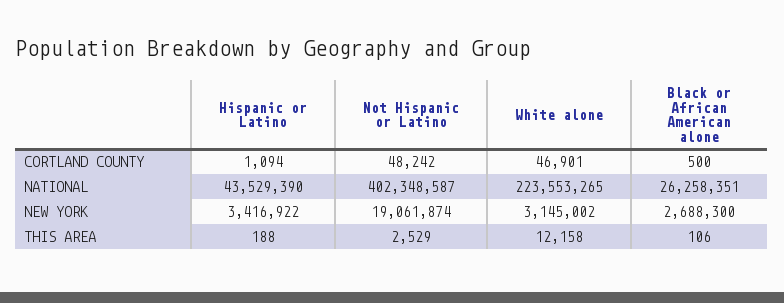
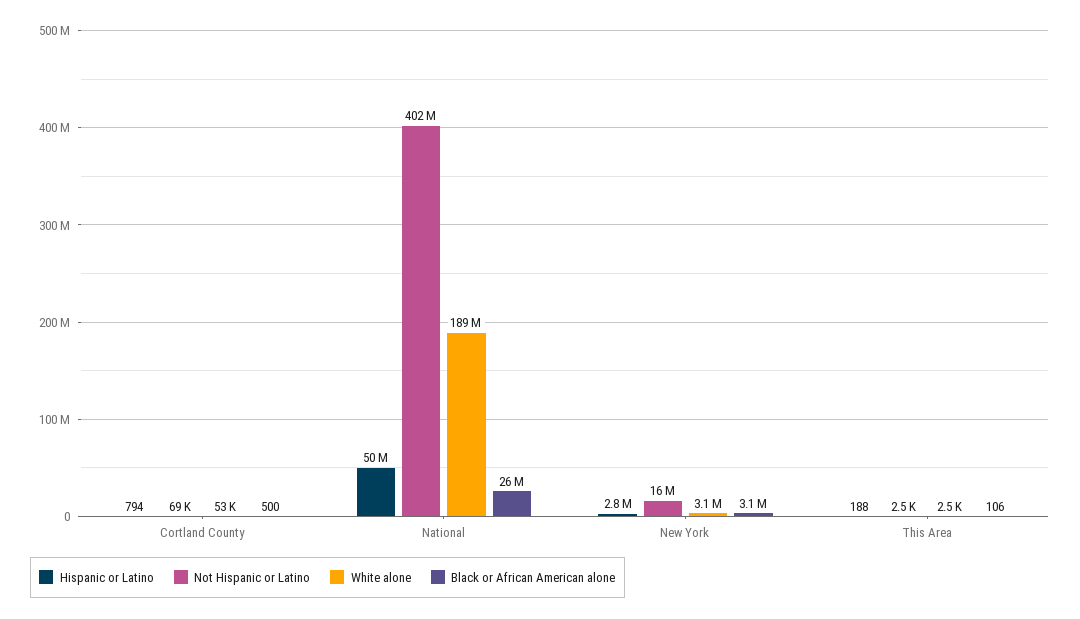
Hispanic or Latino, CORTLAND COUNTY: 1094 -> 794
Not Hispanic or Latino, CORTLAND COUNTY: 48242 -> 69000
White alone, CORTLAND COUNTY: 46901 -> 53000
Hispanic or Latino, NATIONAL: 43529390 -> 50000000
White alone, NATIONAL: 223553265 -> 189000000
Hispanic or Latino, NEW YORK: 3416922 -> 2800000
Not Hispanic or Latino, NEW YORK: 19061874 -> 16000000
Black or African American alone, NEW YORK: 2688300 -> 3100000
White alone, THIS AREA: 12158 -> 2500

